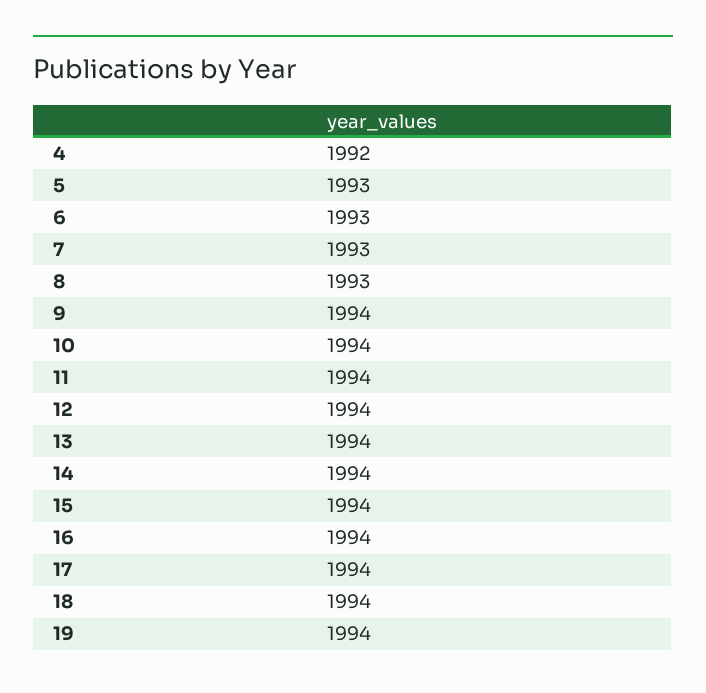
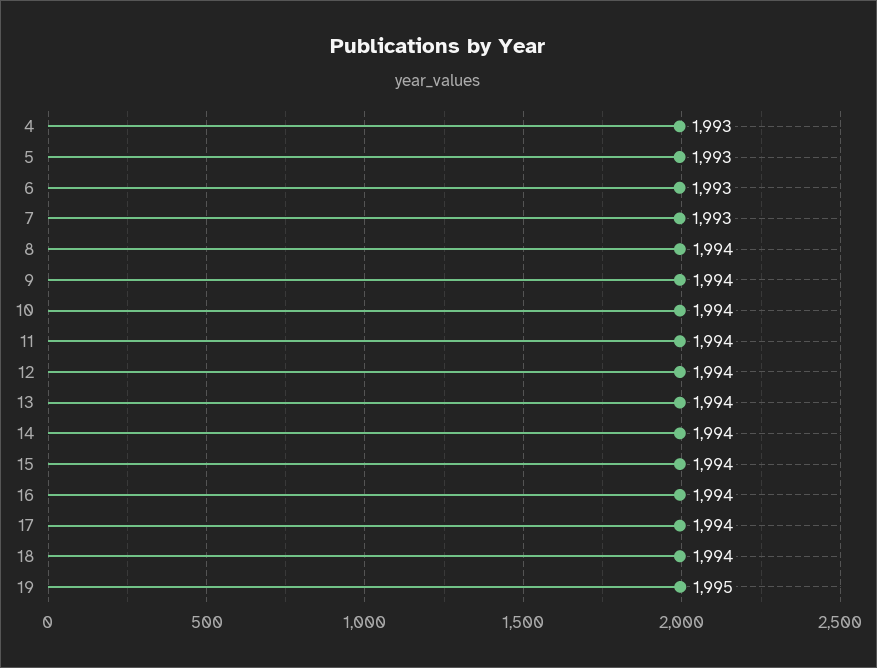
4: 1992 -> 1993
8: 1993 -> 1994
19: 1994 -> 1995

